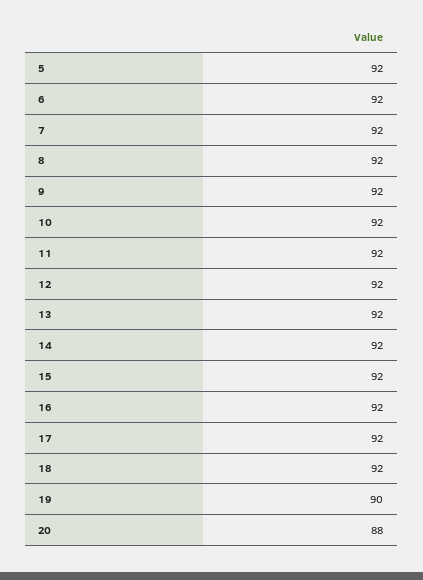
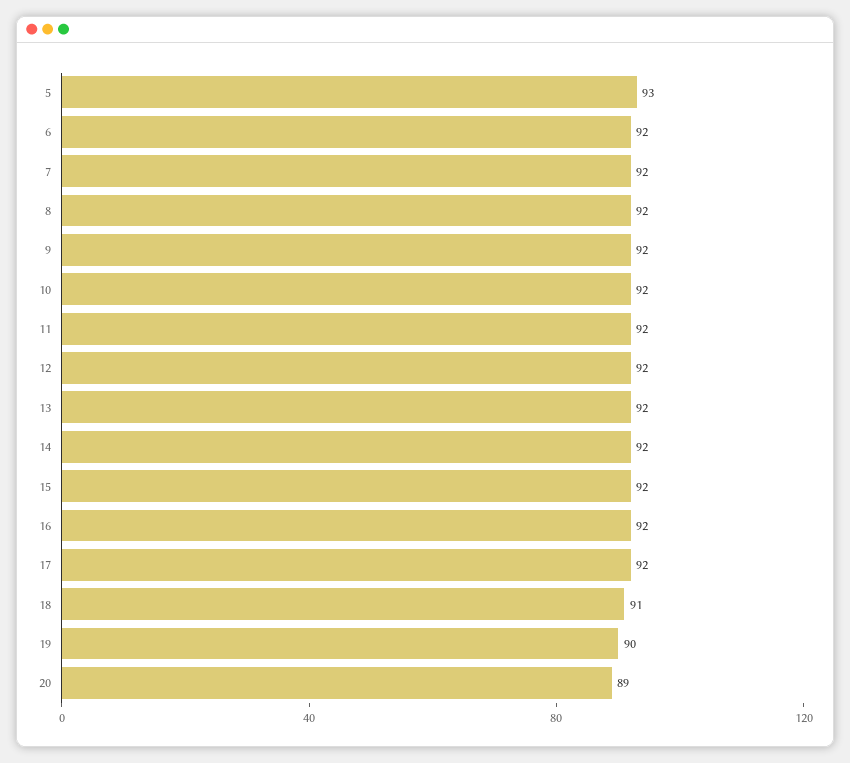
5: 92 -> 93
18: 92 -> 91
20: 88 -> 89

